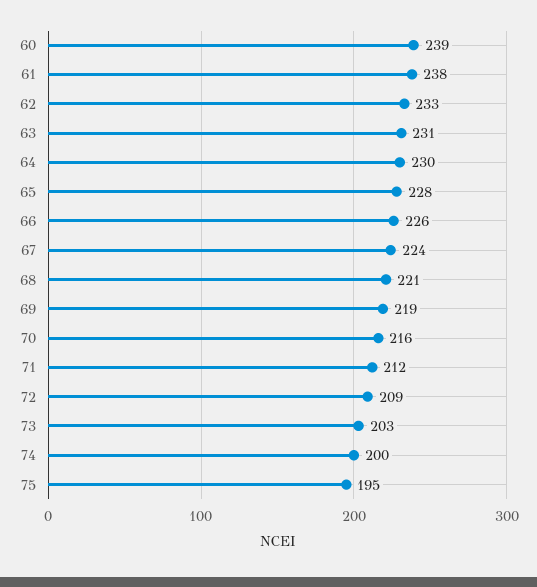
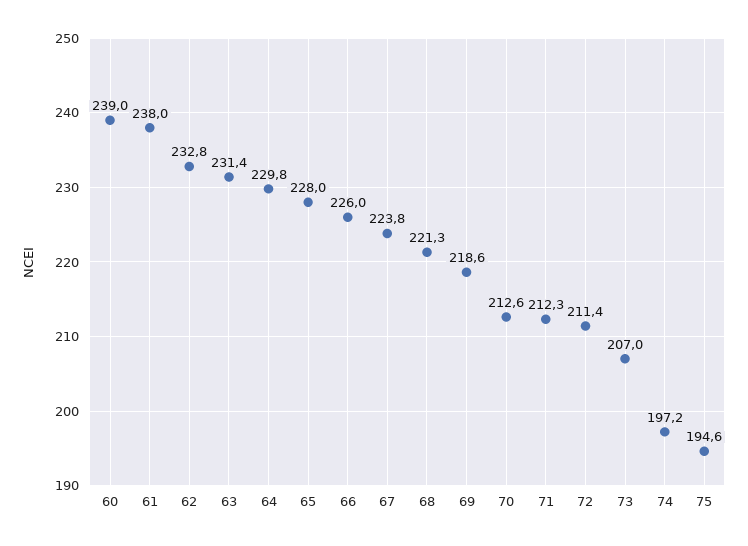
70: 216 -> 212.6
72: 209 -> 211.4
73: 203 -> 207
74: 200 -> 197.2

